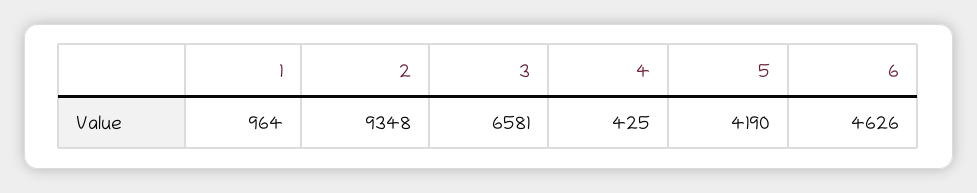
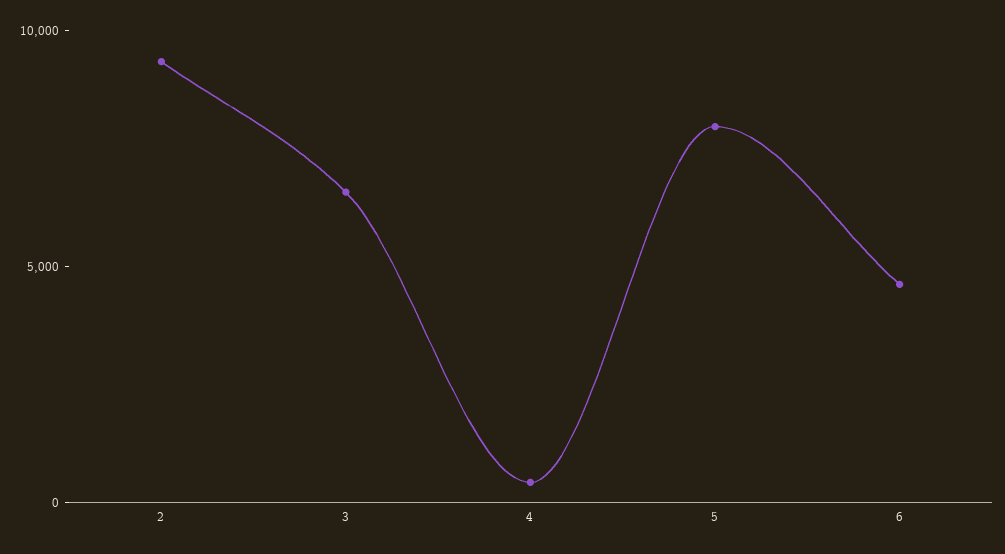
1: 964 -> none
5: 4190 -> 8000

